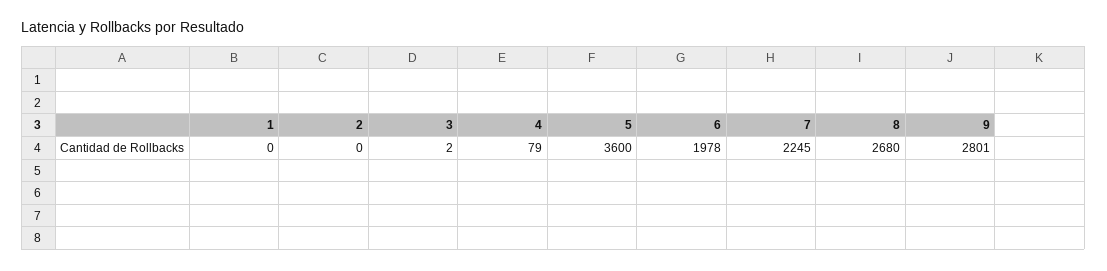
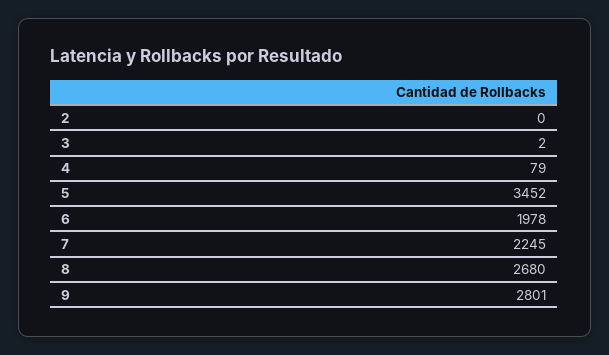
1: 0 -> none
5: 3600 -> 3452

